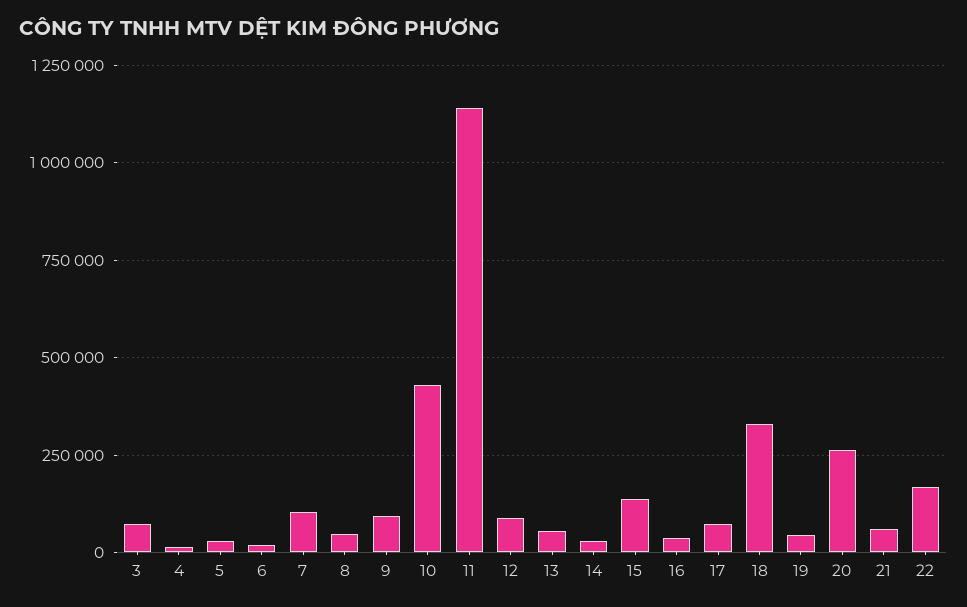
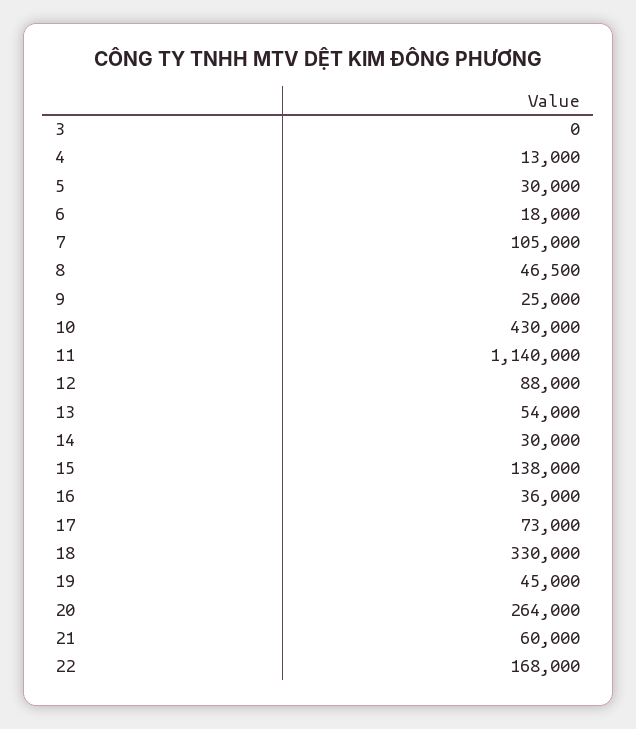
3: 75000 -> 0
9: 100000 -> 25000

